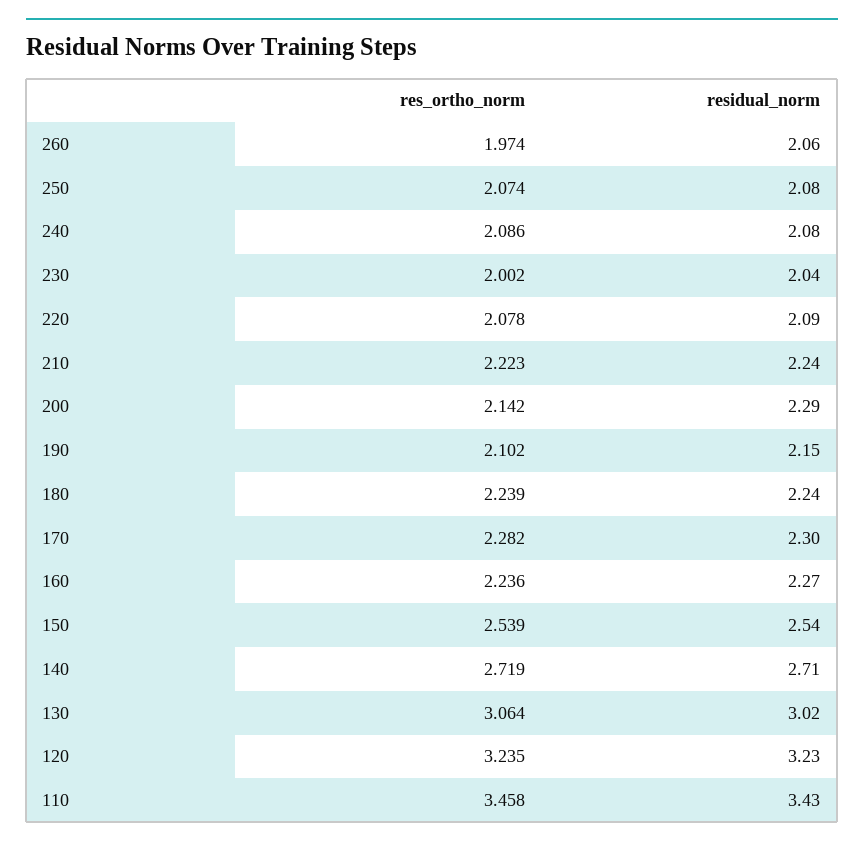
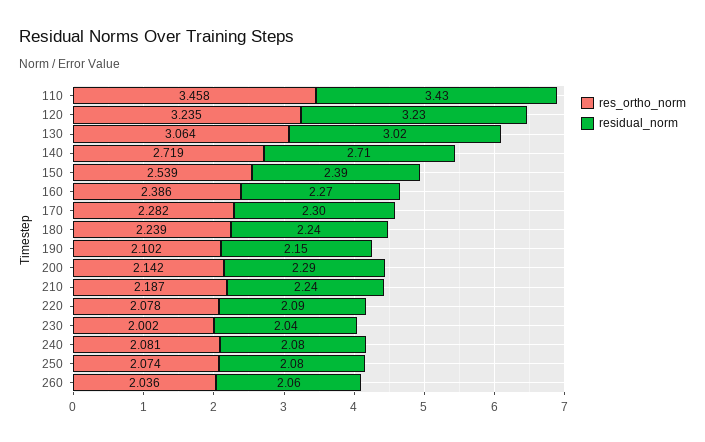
res_ortho_norm, 260: 1.974 -> 2.036
res_ortho_norm, 240: 2.086 -> 2.081
res_ortho_norm, 210: 2.223 -> 2.187
res_ortho_norm, 160: 2.236 -> 2.386
residual_norm, 150: 2.54 -> 2.39

